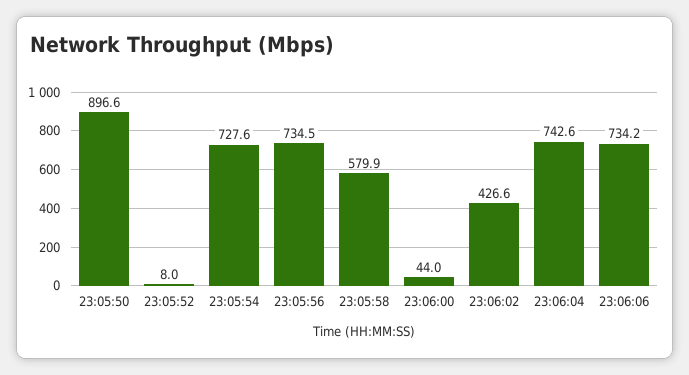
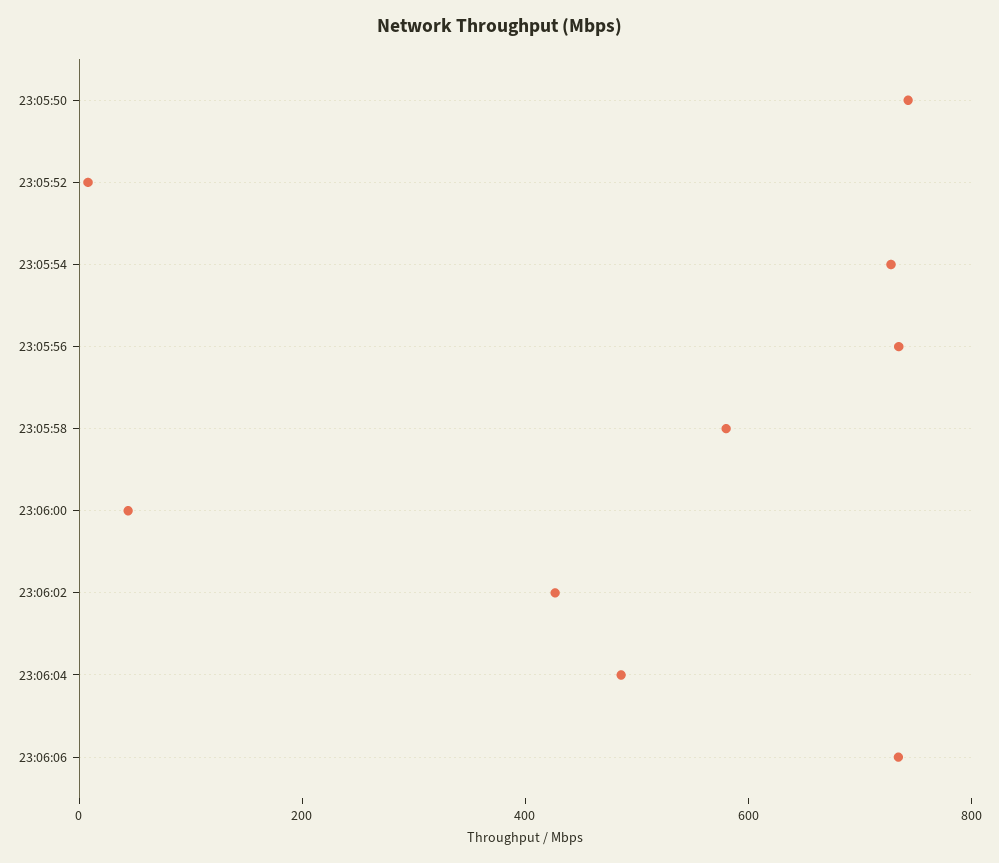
23:05:50: 896.6 -> 750
23:06:04: 742.6 -> 500

